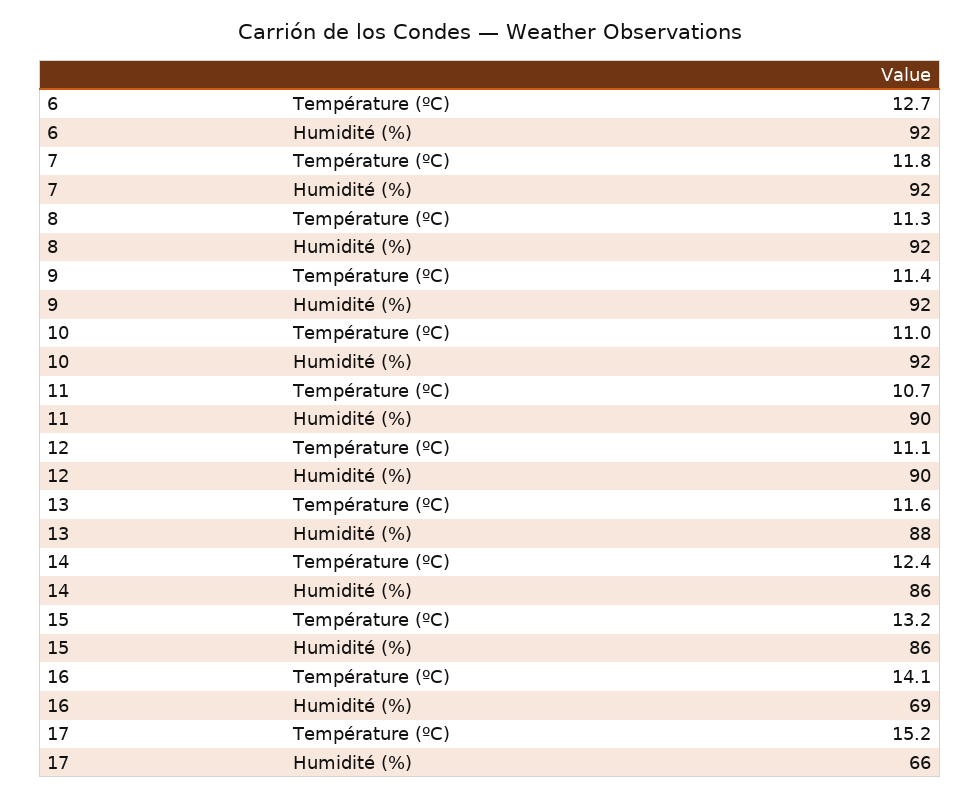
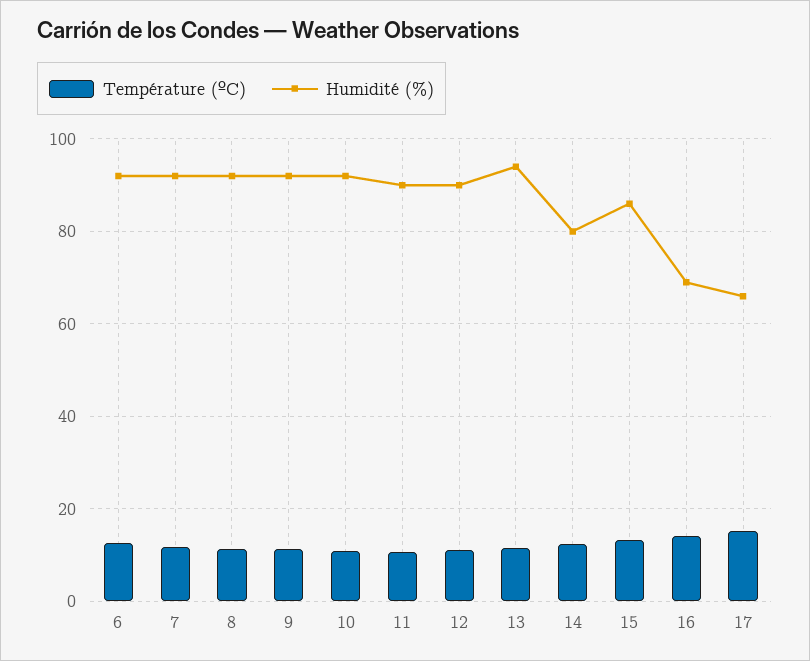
Humidité (%), 13: 88 -> 94
Humidité (%), 14: 86 -> 80

